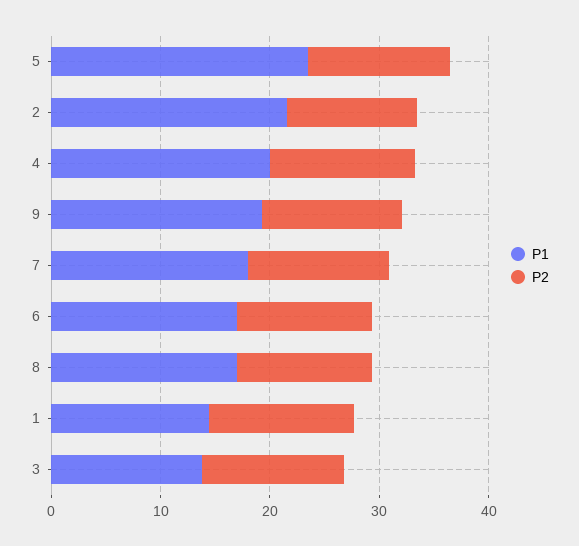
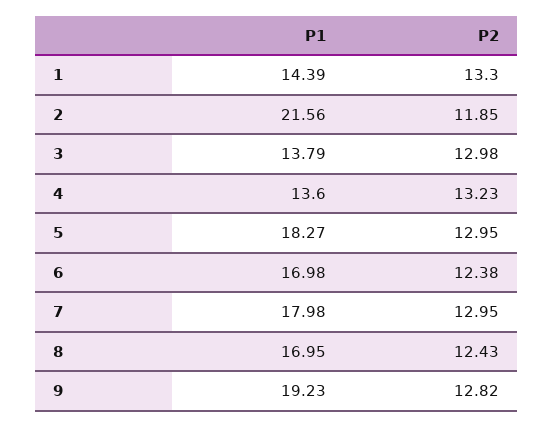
P1, 5: 24 -> 18.27
P1, 4: 20 -> 13.6

